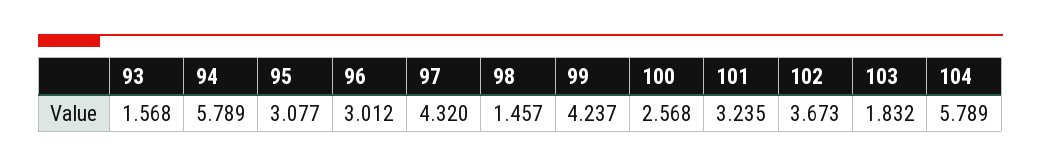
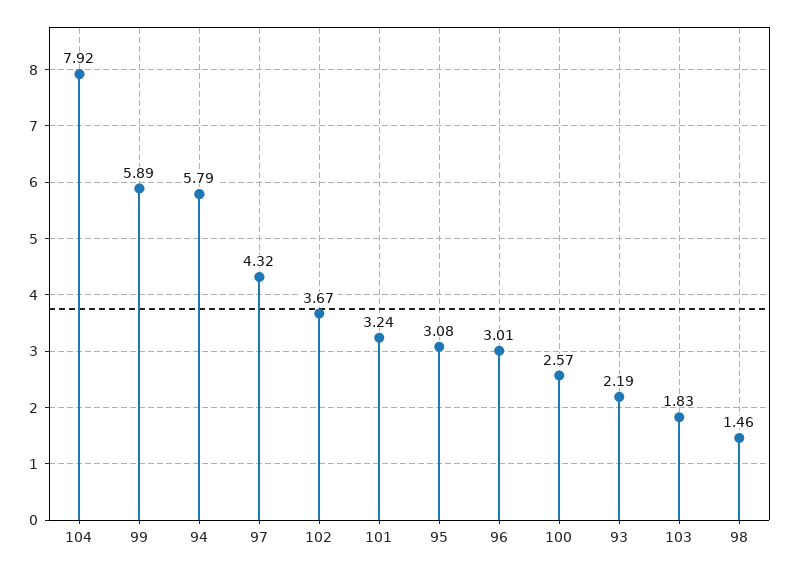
93: 1.568 -> 2.19
99: 4.237 -> 5.89
104: 5.789 -> 7.92

